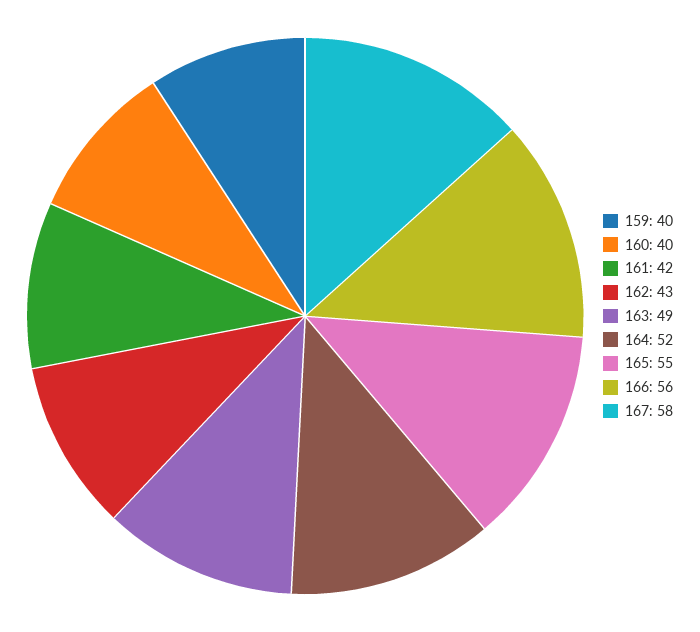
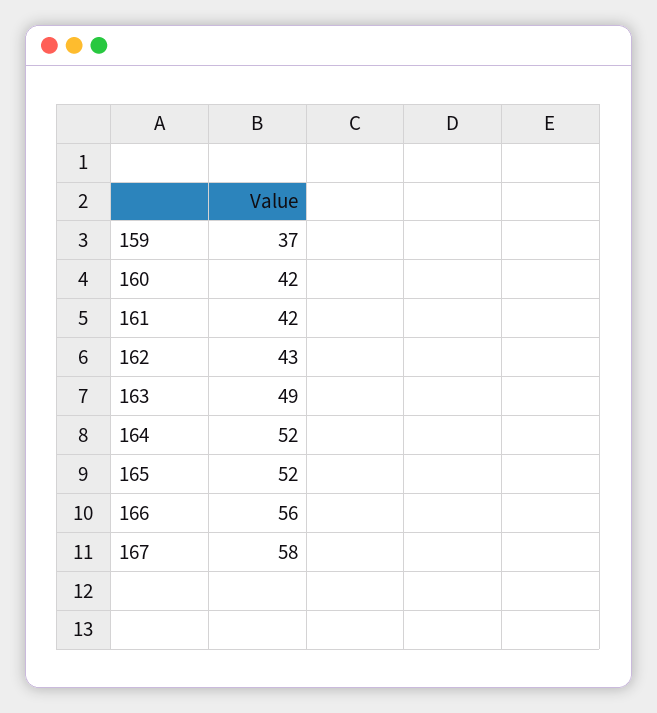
159: 40 -> 37
160: 40 -> 42
165: 55 -> 52

